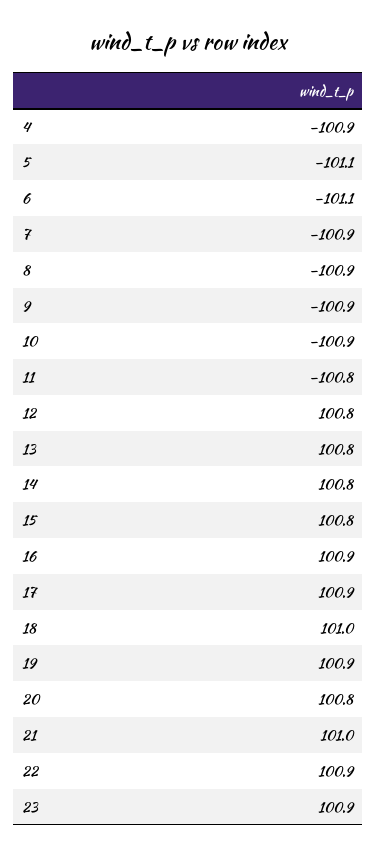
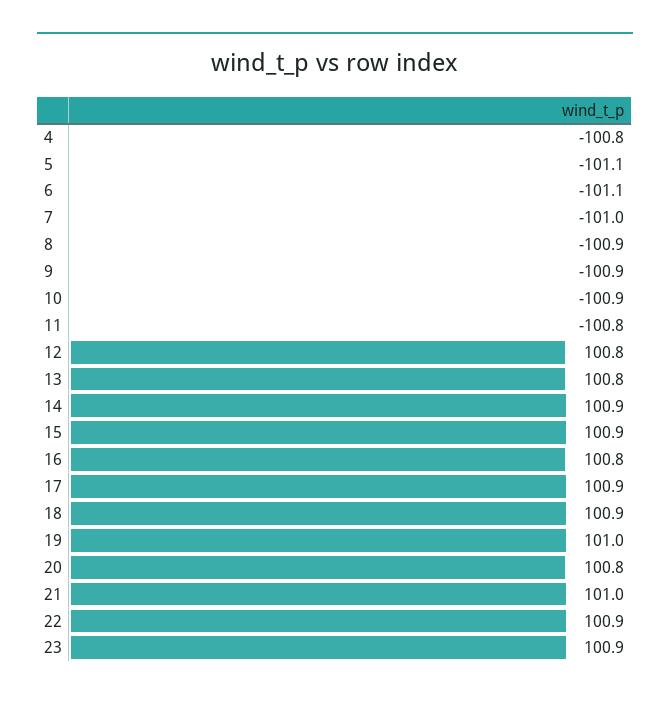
4: -100.9 -> -100.8
7: -100.9 -> -101
14: 100.8 -> 100.9
15: 100.8 -> 100.9
16: 100.9 -> 100.8
18: 101 -> 100.9
19: 100.9 -> 101

